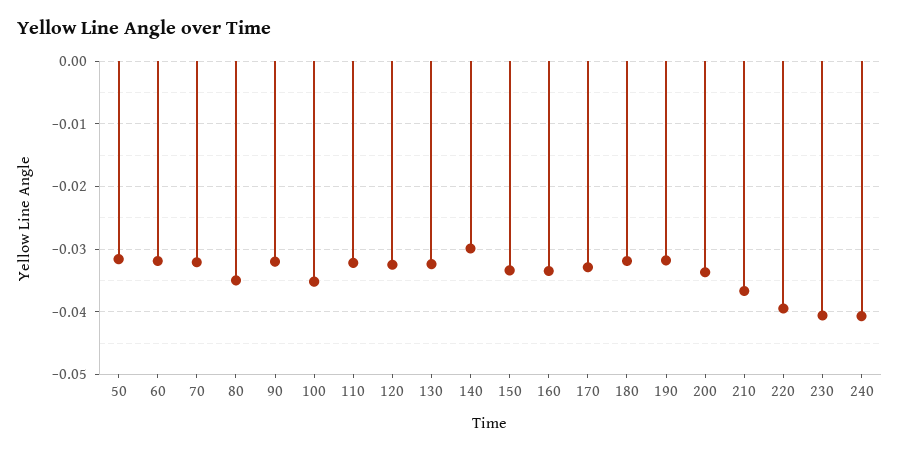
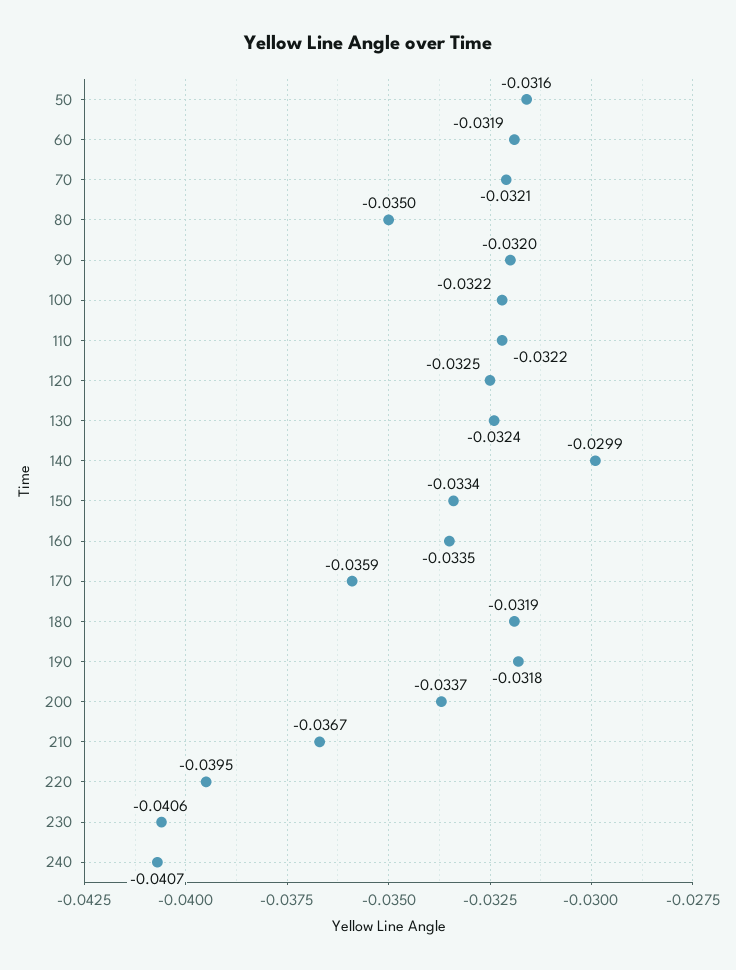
100: -0.035 -> -0.0322
170: -0.033 -> -0.0359

